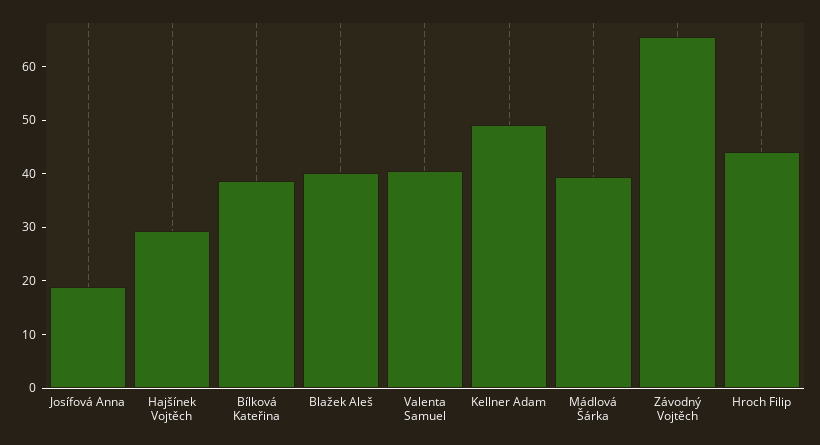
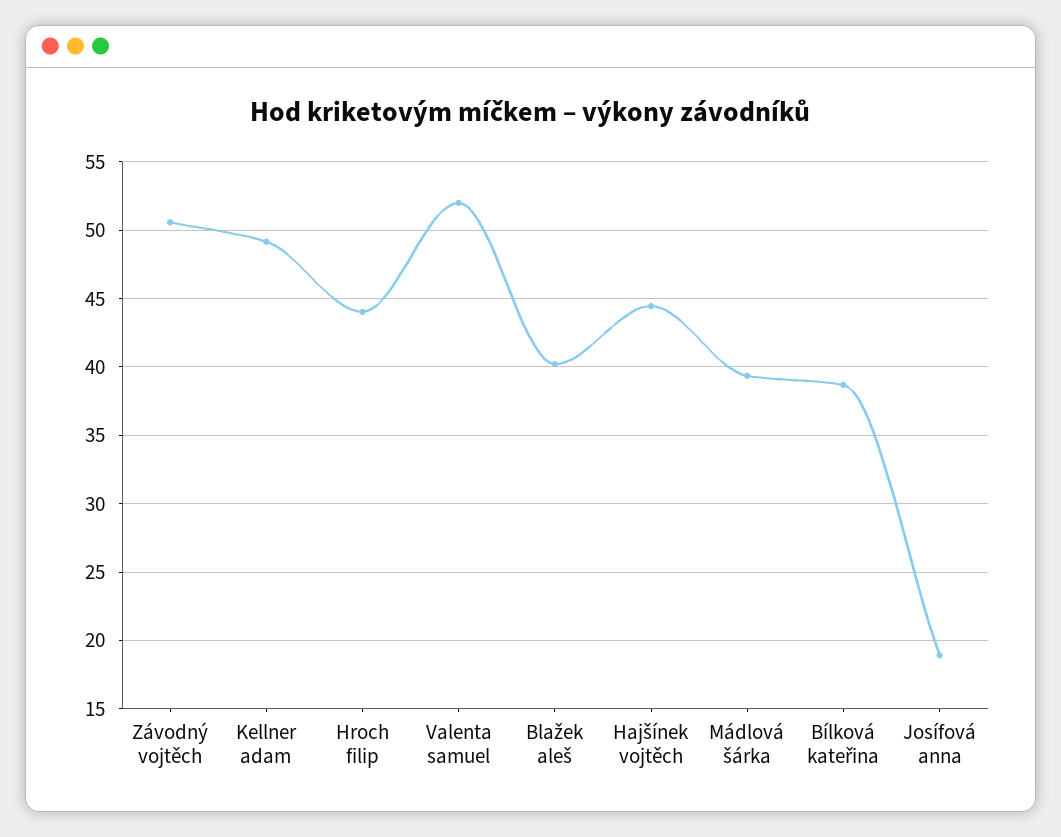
Hajšínek Vojtěch: 30 -> 44.5
Valenta Samuel: 40 -> 52
Závodný Vojtěch: 66 -> 50.5

